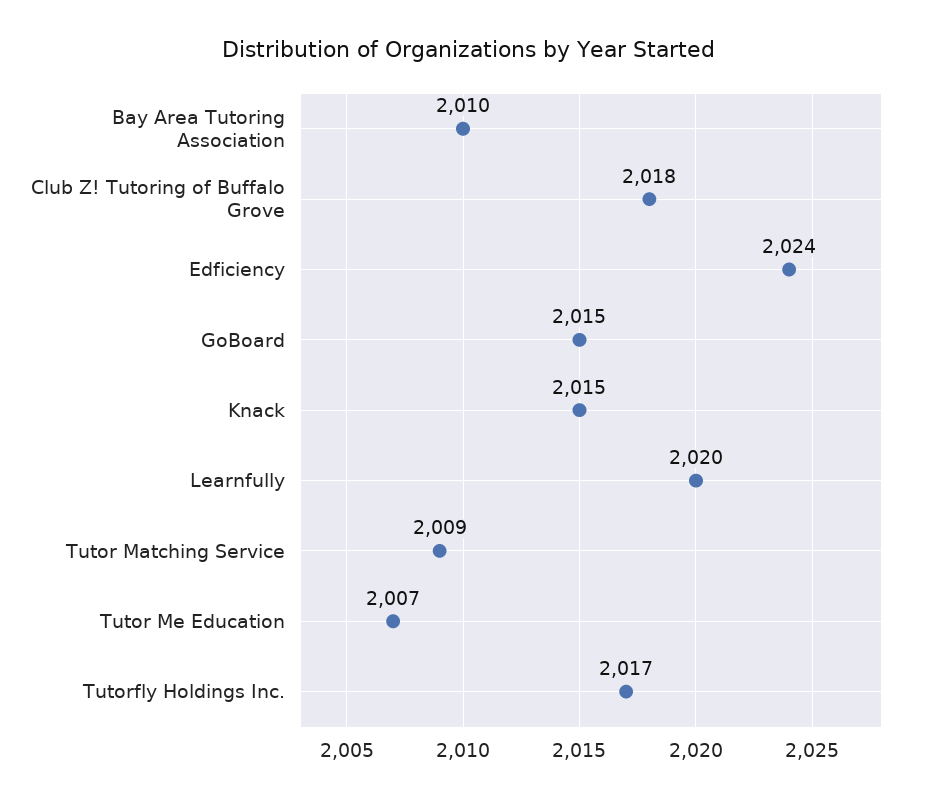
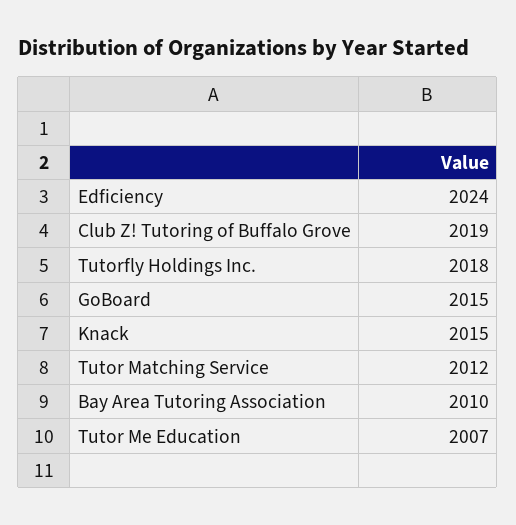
Club Z! Tutoring of Buffalo Grove: 2018 -> 2019
Learnfully: 2020 -> none
Tutor Matching Service: 2009 -> 2012
Tutorfly Holdings Inc.: 2017 -> 2018

